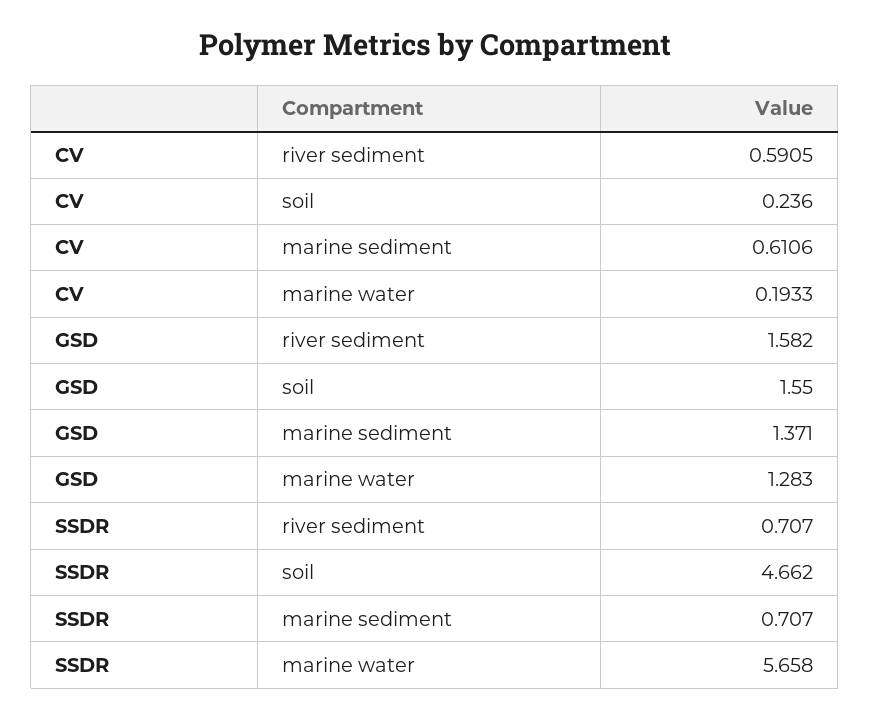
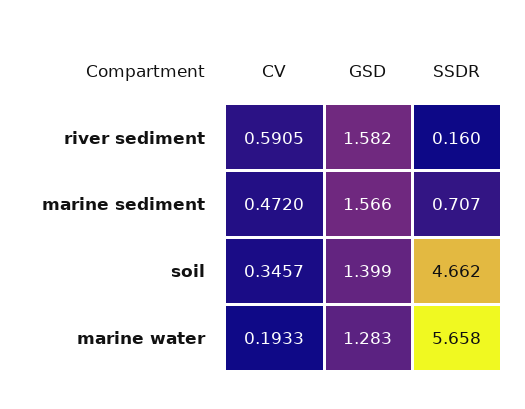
CV, soil: 0.236 -> 0.3457
CV, marine sediment: 0.6106 -> 0.472
GSD, soil: 1.55 -> 1.399
GSD, marine sediment: 1.371 -> 1.566
SSDR, river sediment: 0.707 -> 0.16

